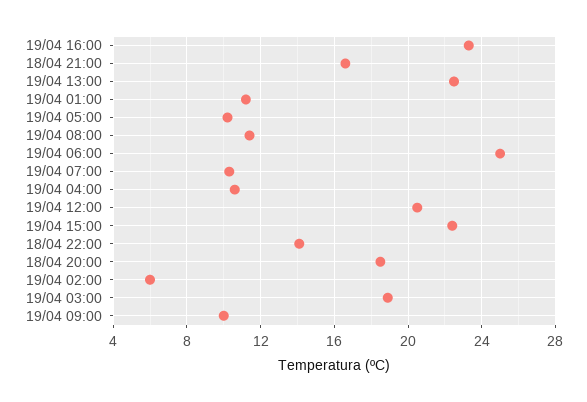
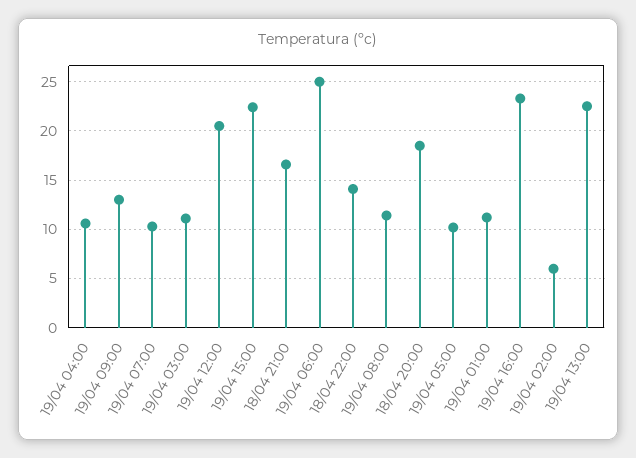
19/04 03:00: 19 -> 11
19/04 09:00: 10 -> 13

